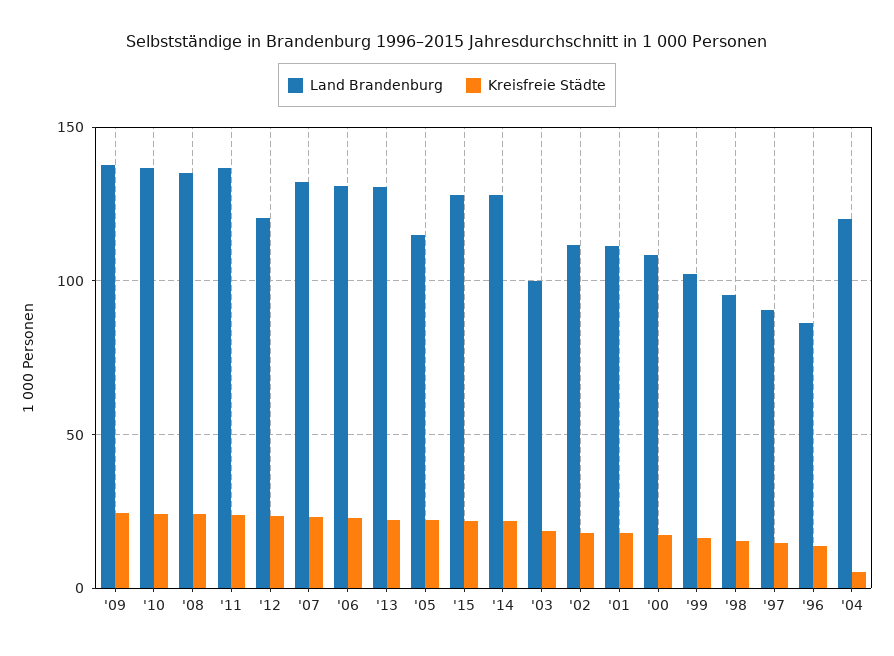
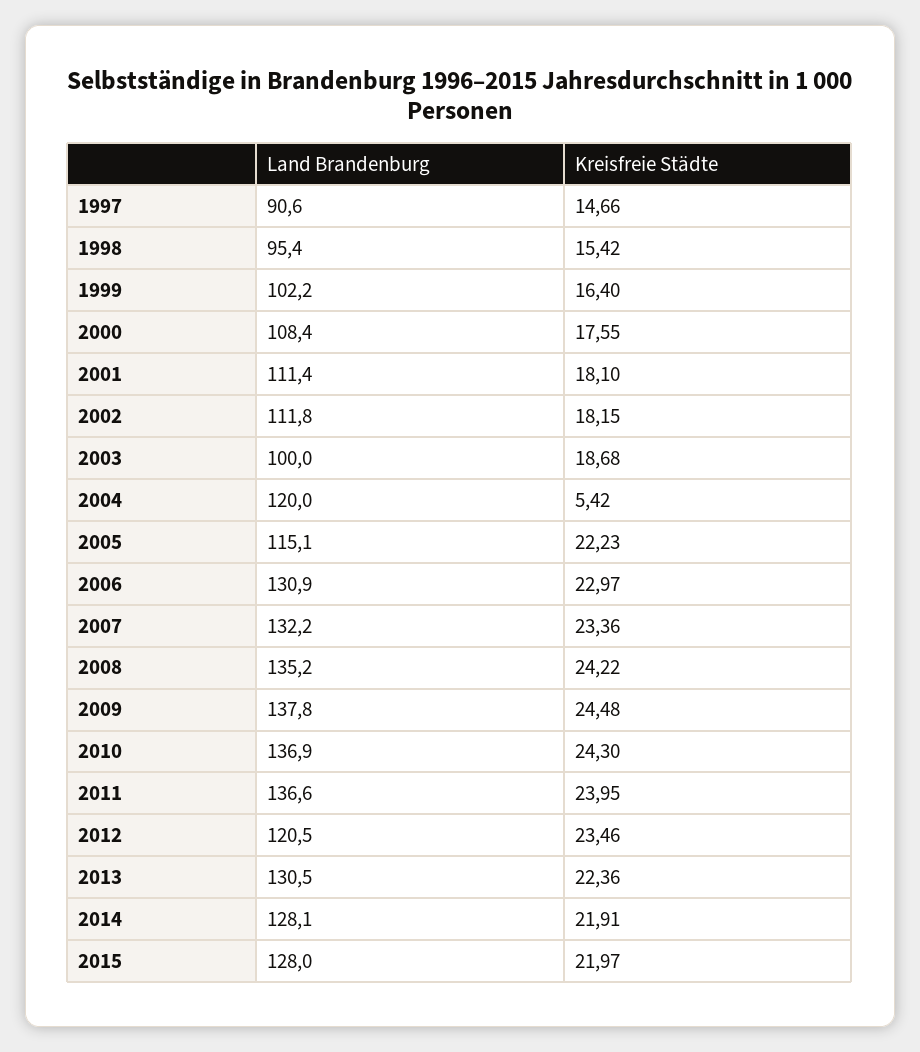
Land Brandenburg, '96: 85 -> none
Kreisfreie Städte, '96: 15 -> none

